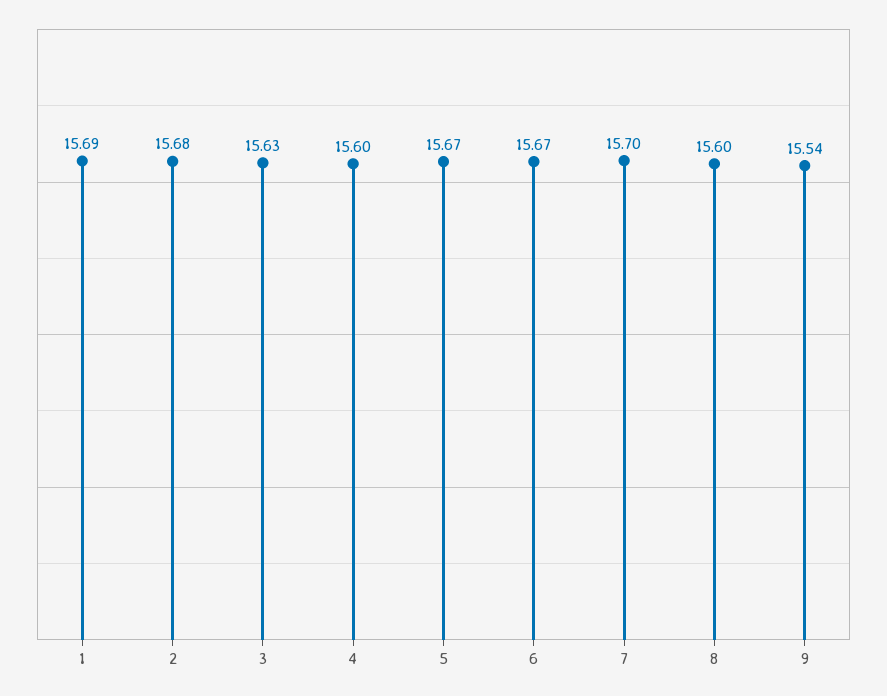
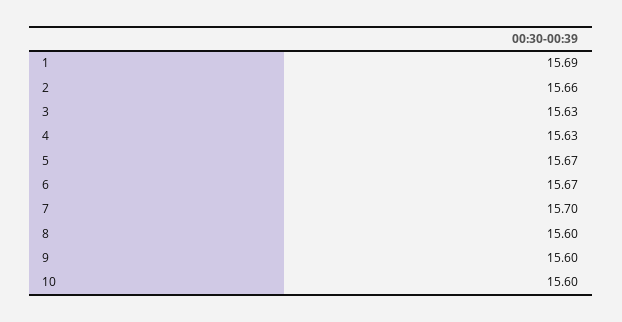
2: 15.68 -> 15.66
4: 15.6 -> 15.63
9: 15.54 -> 15.6
10: none -> 15.6

